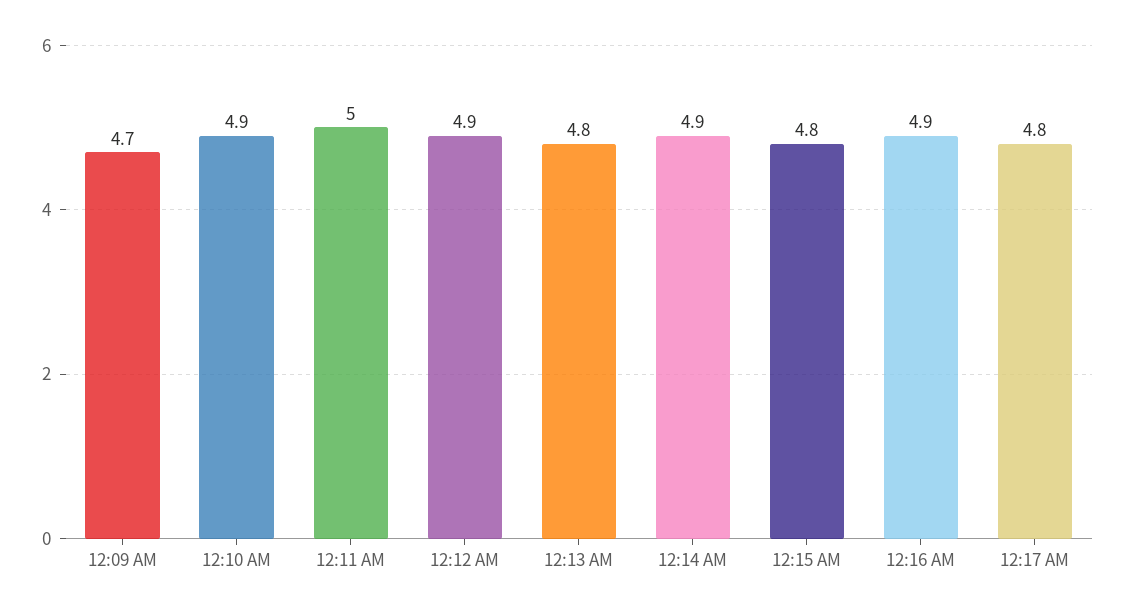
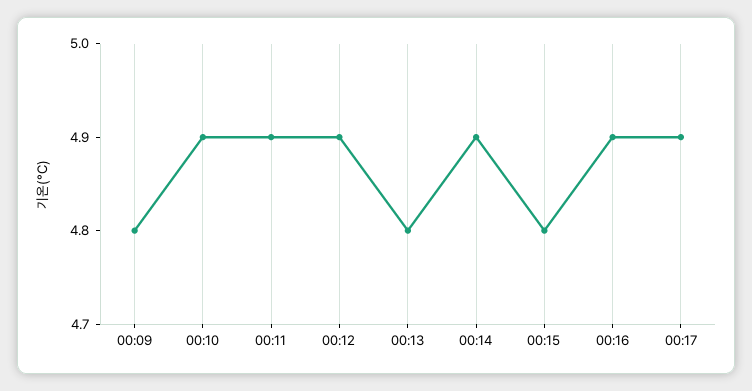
12:09 AM: 4.7 -> 4.8
12:11 AM: 5 -> 4.9
12:17 AM: 4.8 -> 4.9

